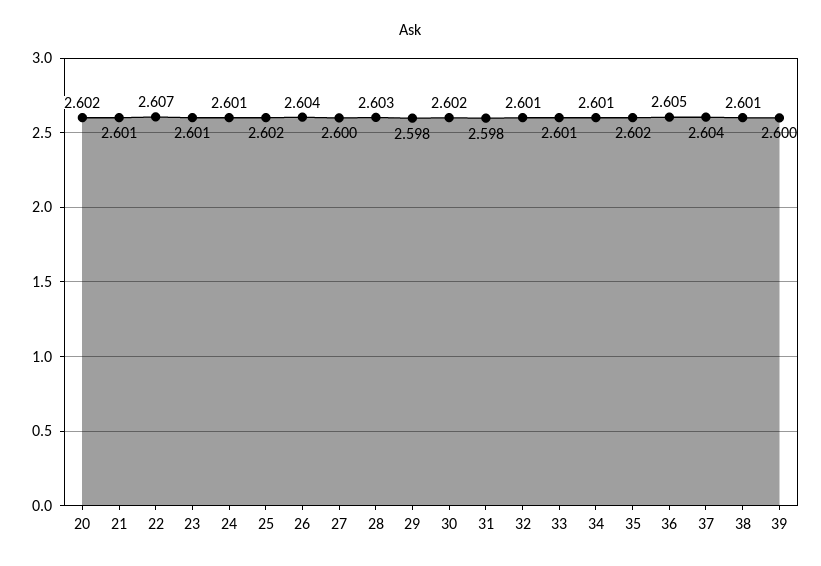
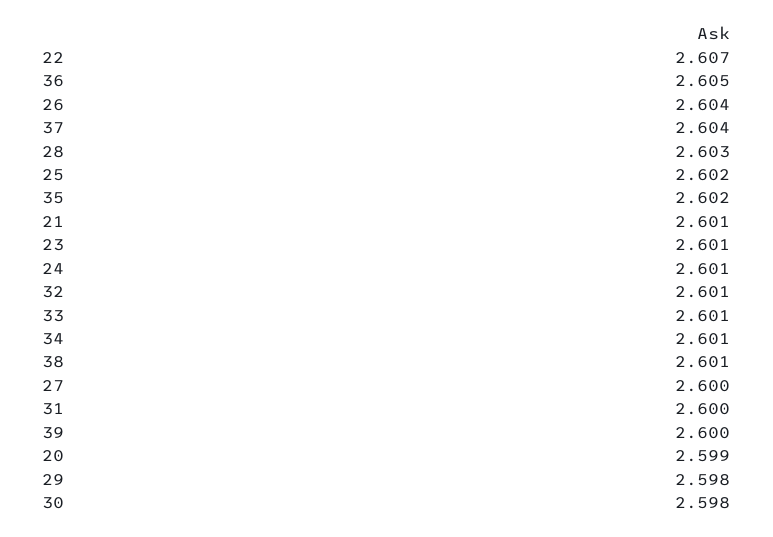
20: 2.602 -> 2.599
30: 2.602 -> 2.598
31: 2.598 -> 2.6

